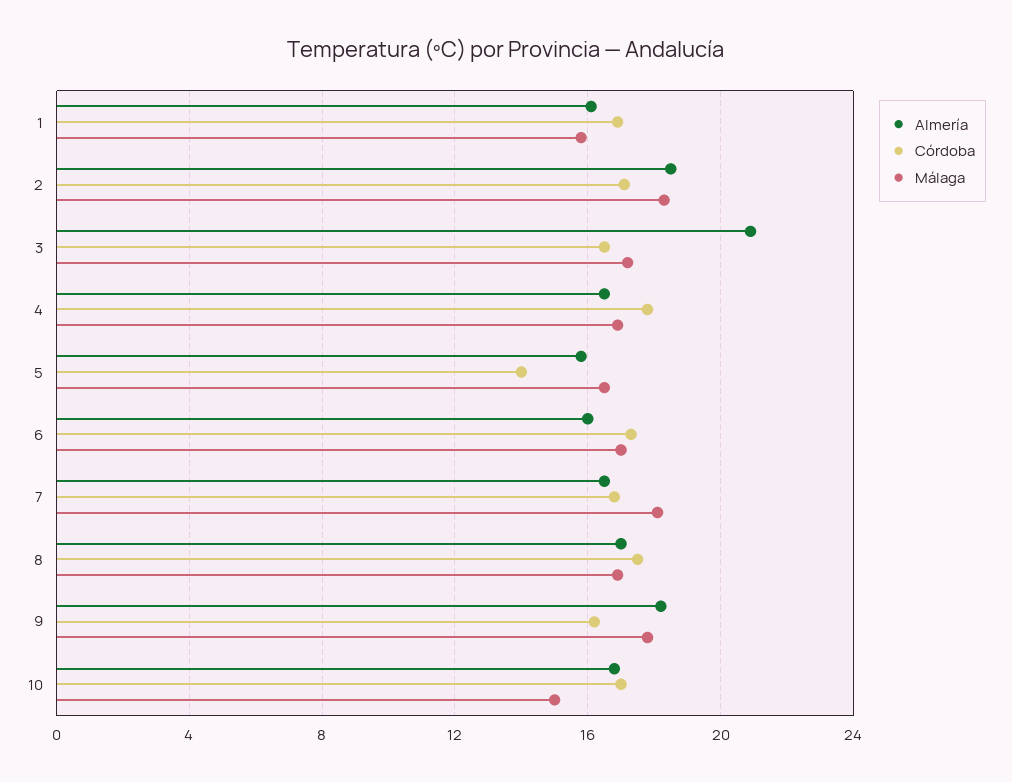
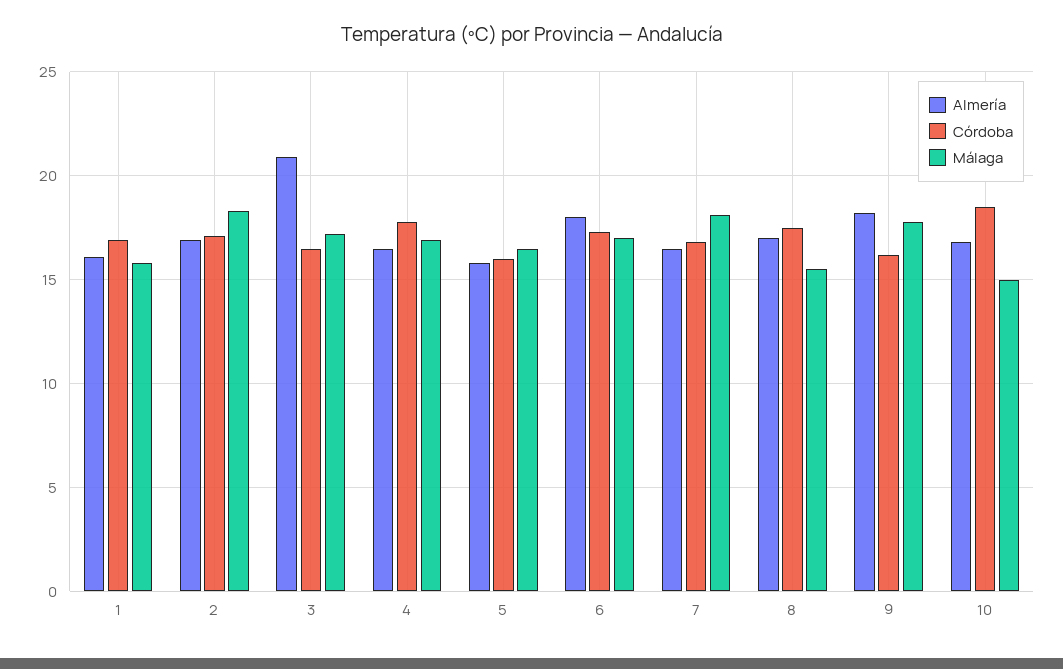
Almería, 2: 18.5 -> 17
Córdoba, 5: 14 -> 16
Almería, 6: 16 -> 18
Málaga, 8: 17 -> 15.5
Córdoba, 10: 17 -> 18.5

